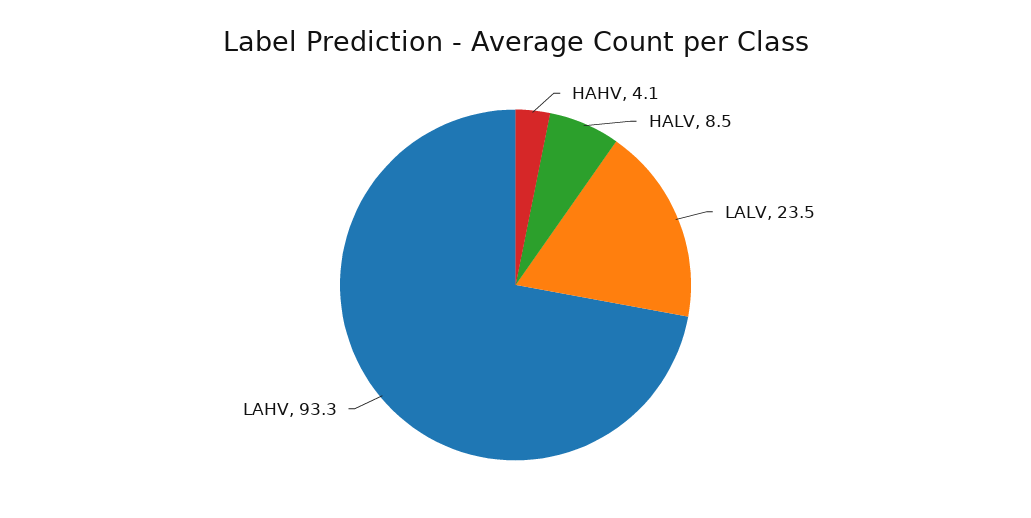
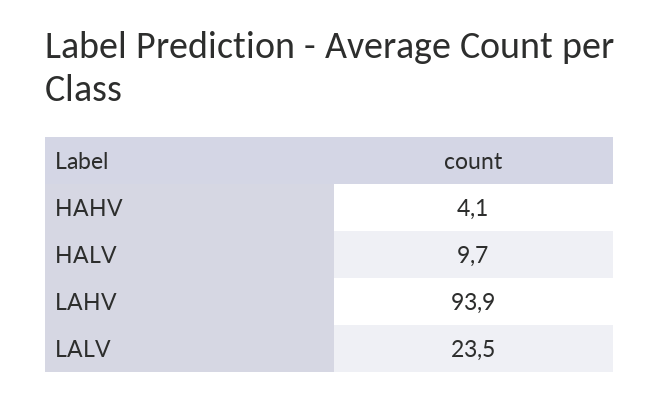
HALV: 8.5 -> 9.7
LAHV: 93.3 -> 93.9

